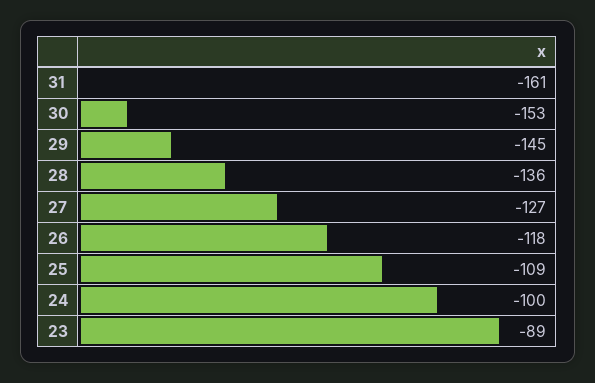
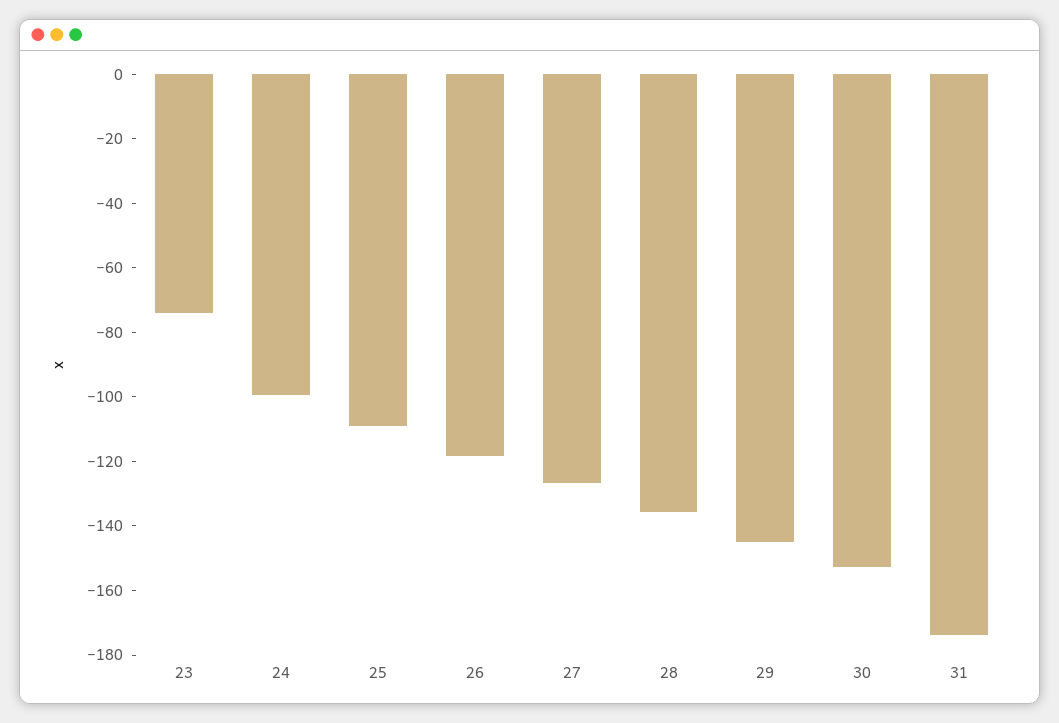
31: -161 -> -175
23: -89 -> -75

